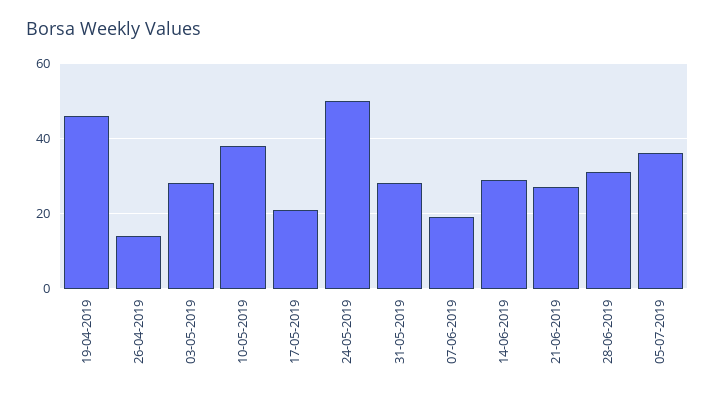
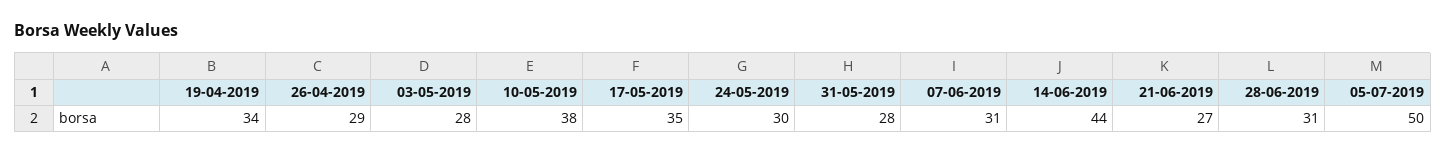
19-04-2019: 45 -> 34
26-04-2019: 15 -> 29
17-05-2019: 20 -> 35
24-05-2019: 50 -> 30
07-06-2019: 20 -> 31
14-06-2019: 30 -> 44
05-07-2019: 35 -> 50

